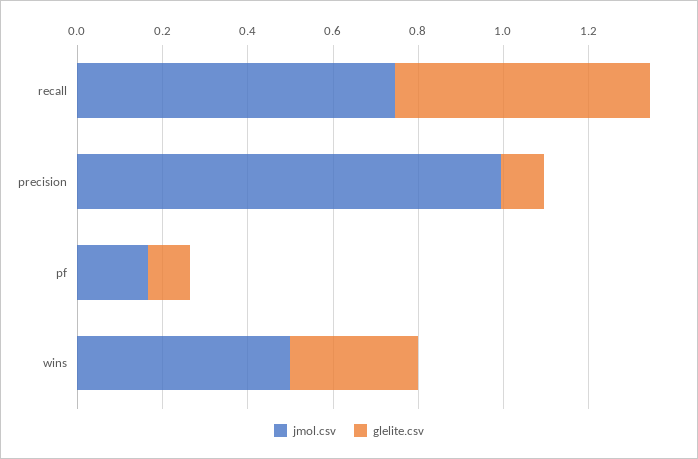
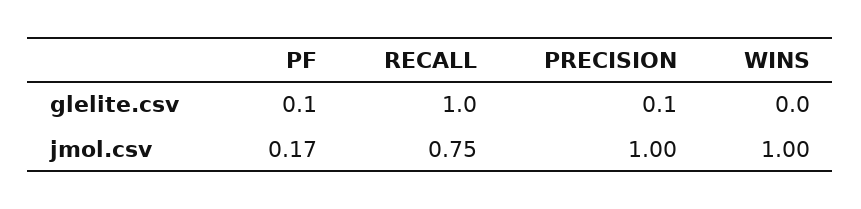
glelite.csv, recall: 0.6 -> 1
jmol.csv, wins: 0.5 -> 1
glelite.csv, wins: 0.3 -> 0

